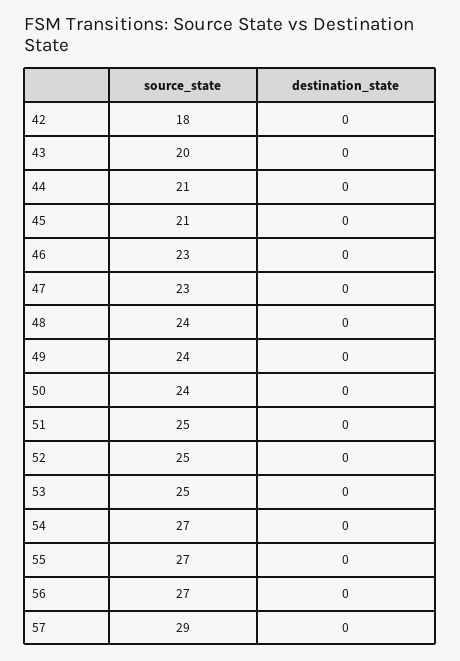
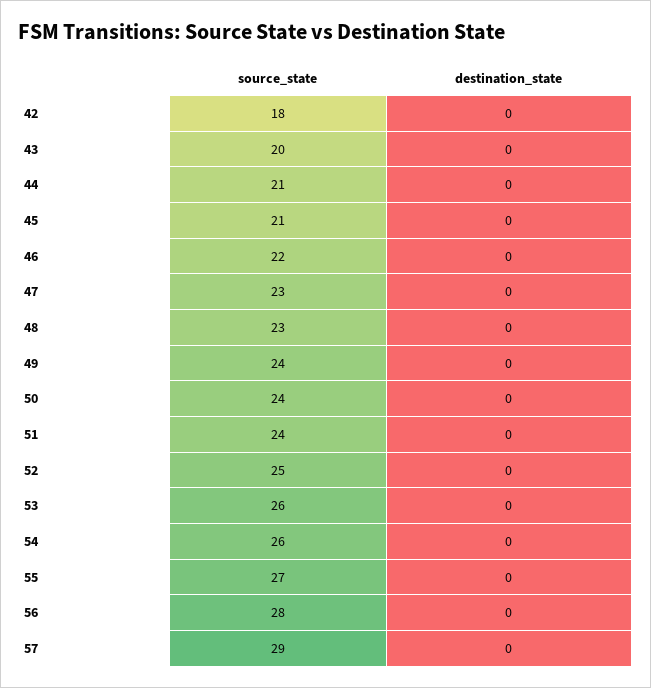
source_state, 46: 23 -> 22
source_state, 48: 24 -> 23
source_state, 51: 25 -> 24
source_state, 53: 25 -> 26
source_state, 54: 27 -> 26
source_state, 56: 27 -> 28

